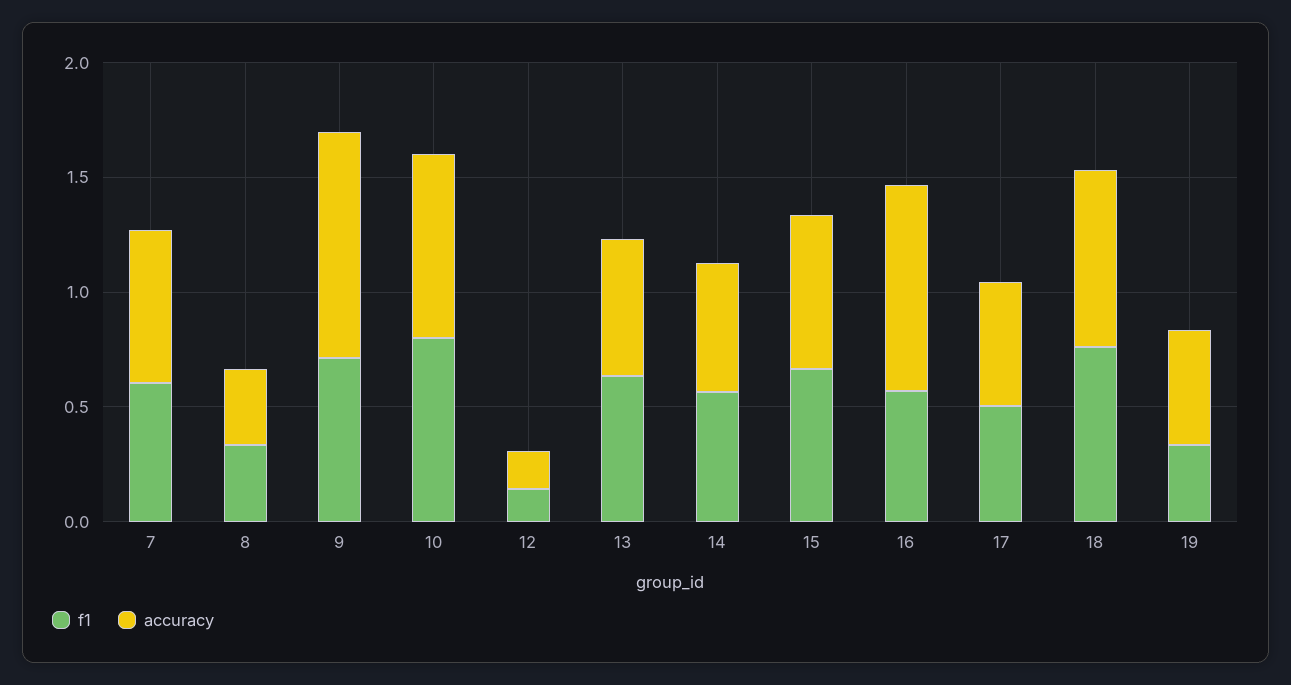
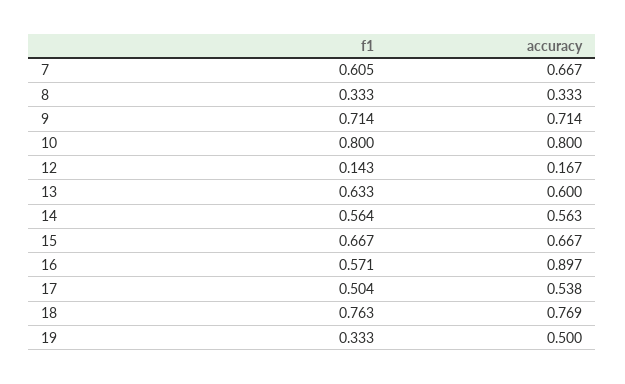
accuracy, 9: 1 -> 0.714

